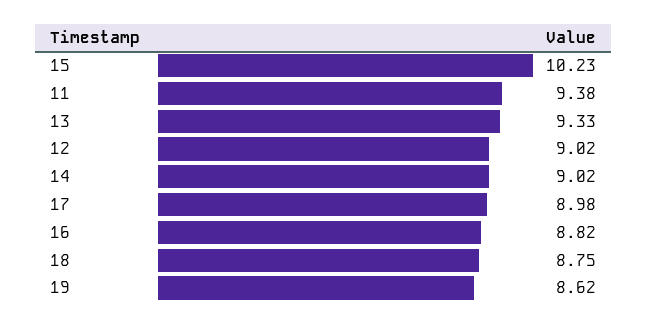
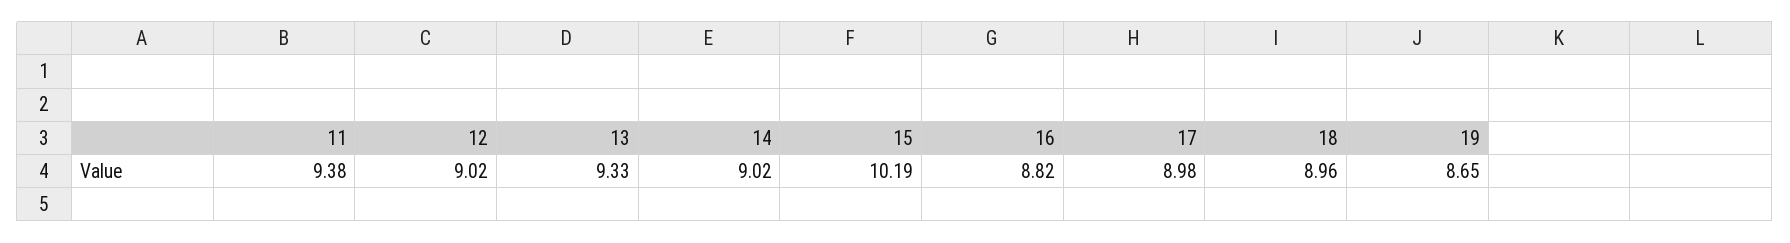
15: 10.23 -> 10.19
18: 8.75 -> 8.96
19: 8.62 -> 8.65

